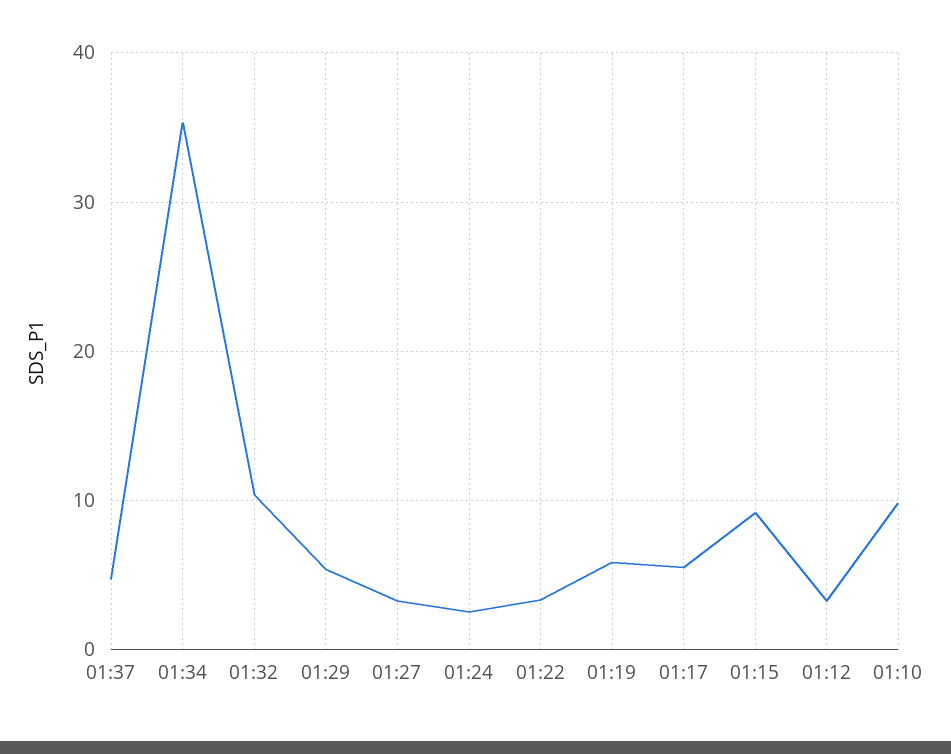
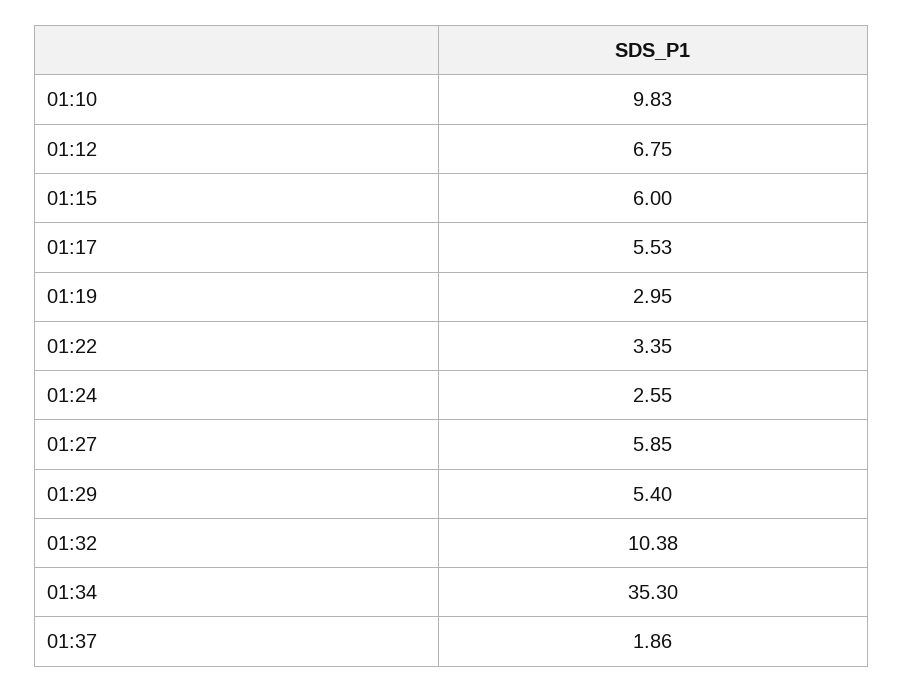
01:37: 5 -> 1.86
01:27: 3 -> 5.85
01:19: 6 -> 2.95
01:15: 9 -> 6
01:12: 3 -> 6.75

